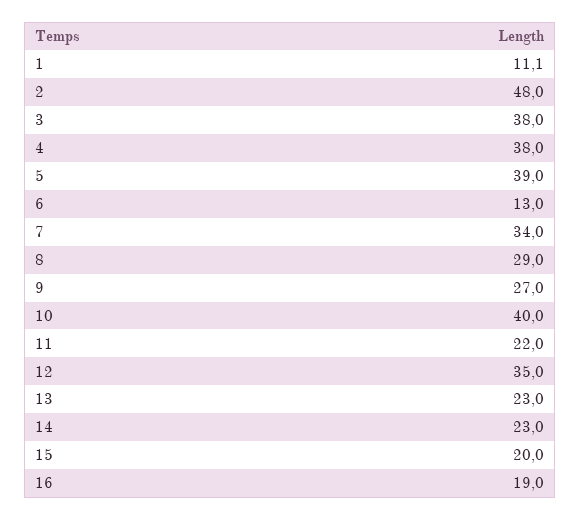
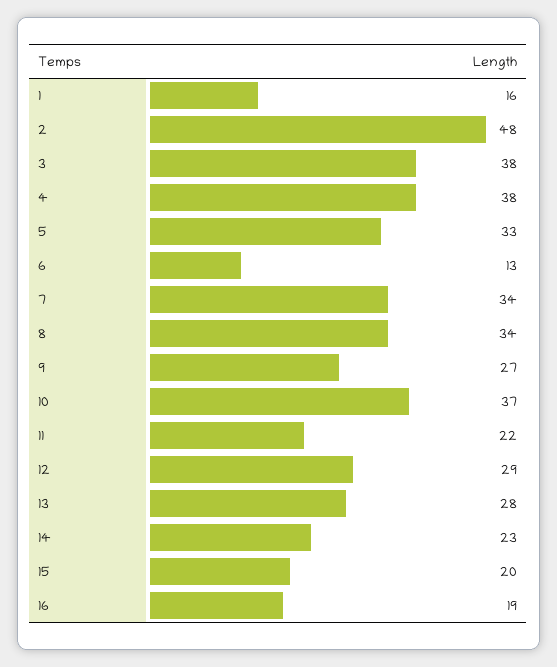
1: 11.1 -> 16
5: 39 -> 33
8: 29 -> 34
10: 40 -> 37
12: 35 -> 29
13: 23 -> 28

